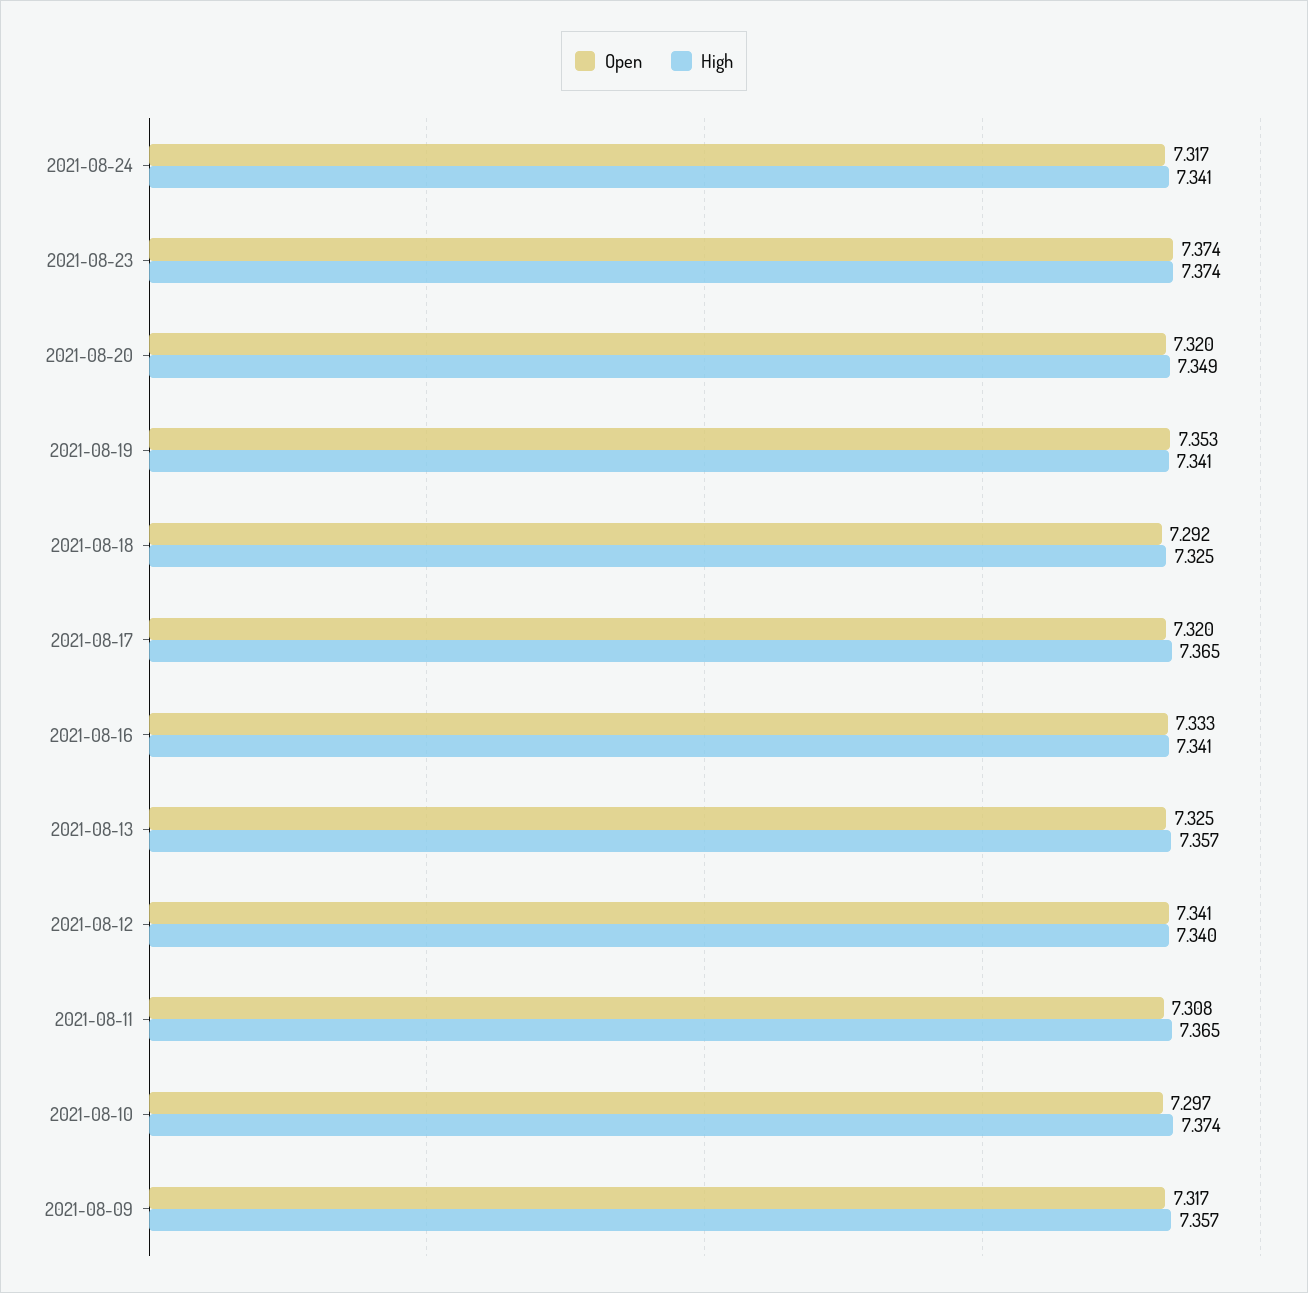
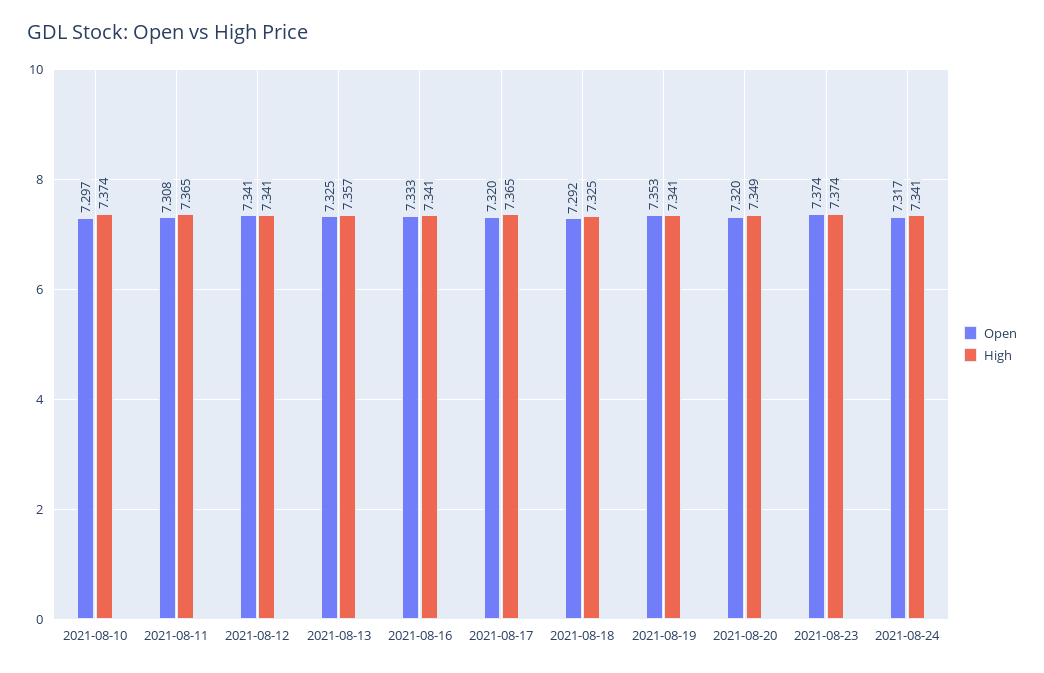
High, 2021-08-12: 7.34 -> 7.341
Open, 2021-08-09: 7.317 -> none
High, 2021-08-09: 7.357 -> none

